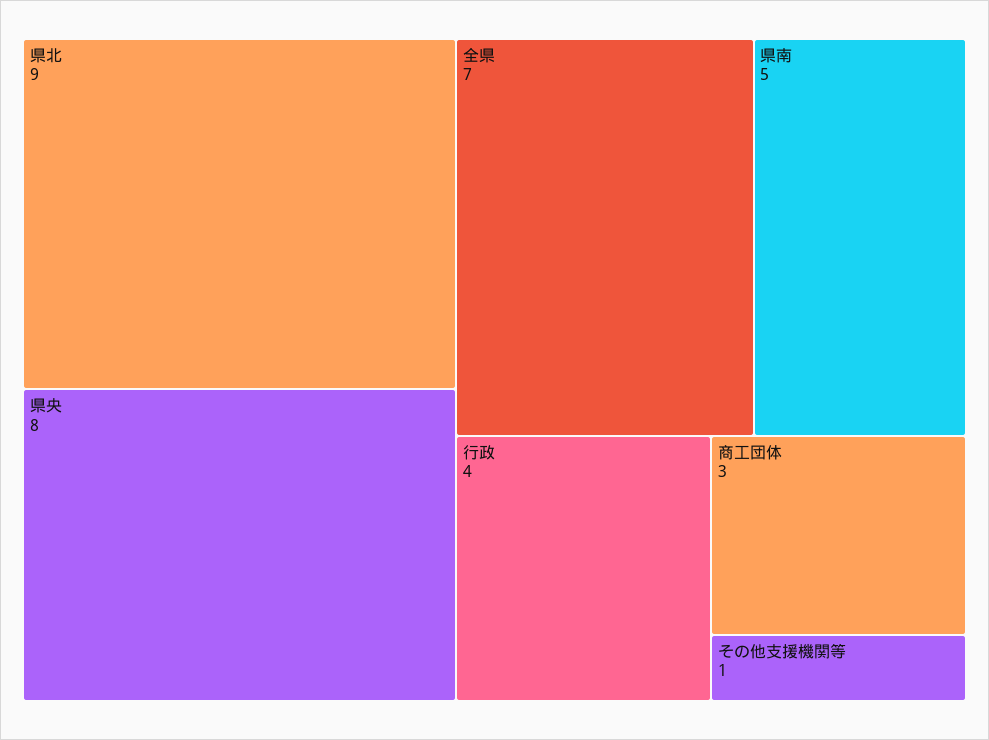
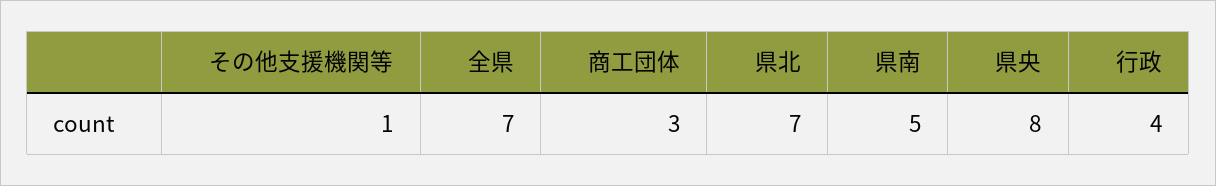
県北: 9 -> 7

